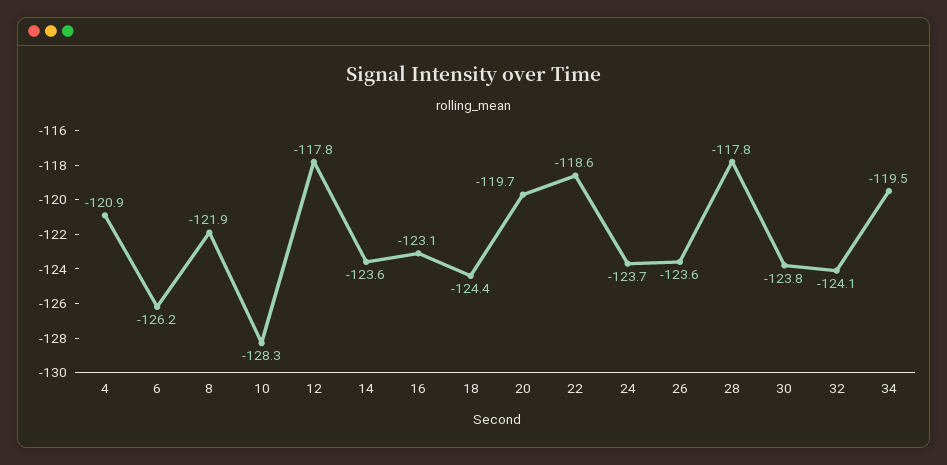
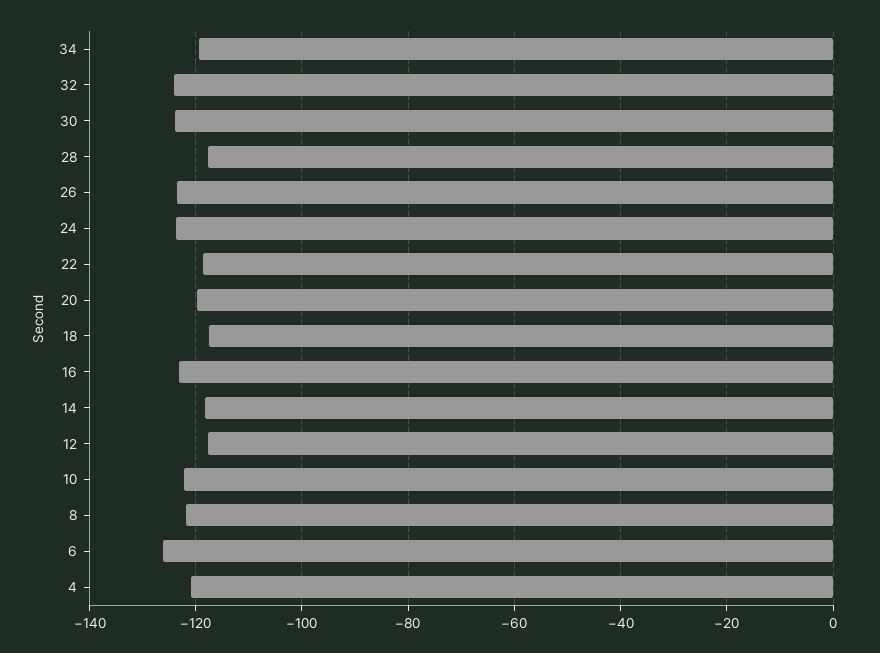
10: -128.3 -> -122
14: -123.6 -> -118
18: -124.4 -> -118

